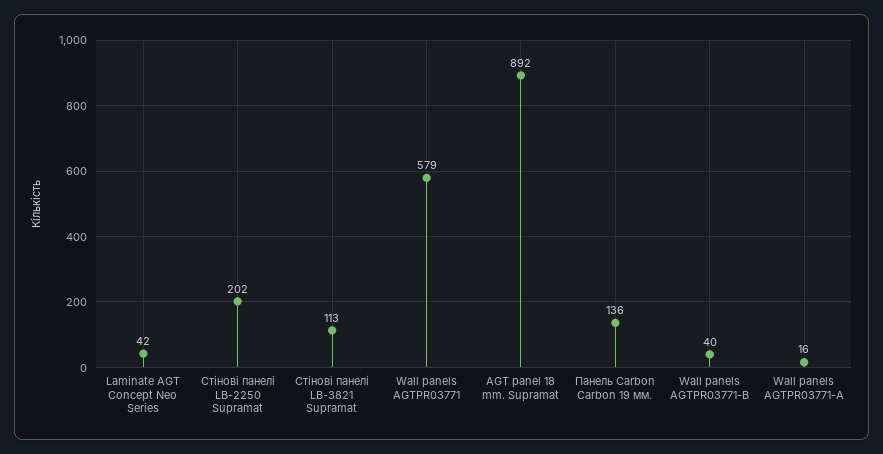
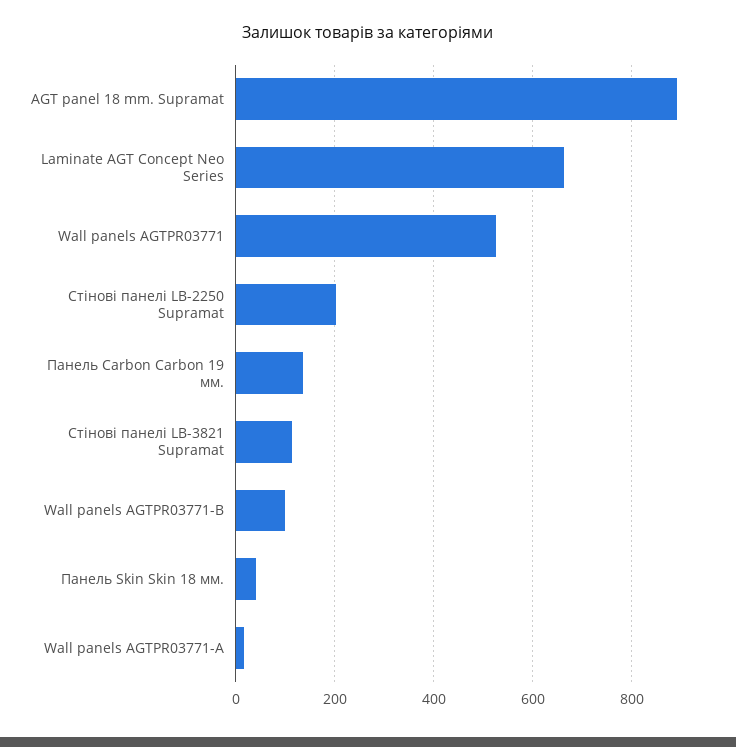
Laminate AGT Concept Neo Series: 42 -> 660
Wall panels AGTPR03771: 579 -> 520
Wall panels AGTPR03771-B: 40 -> 100
Панель Skin Skin 18 мм.: none -> 40

